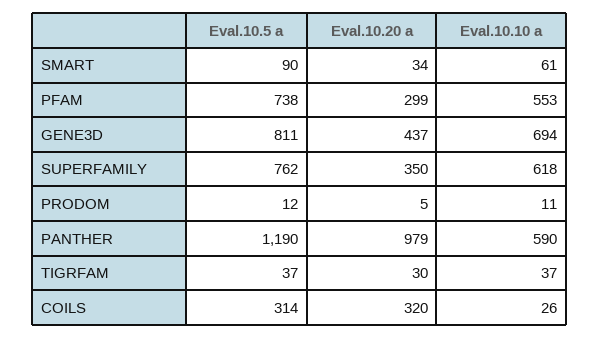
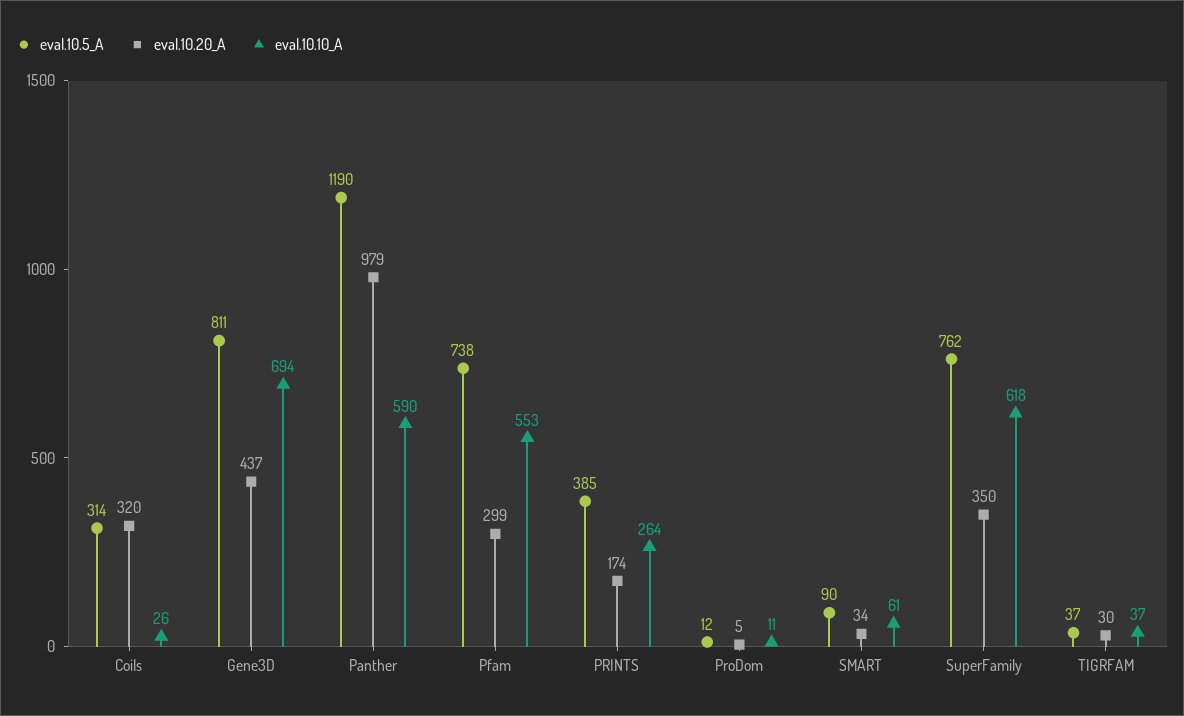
Eval.10.5 a, PRINTS: none -> 385
Eval.10.20 a, PRINTS: none -> 174
Eval.10.10 a, PRINTS: none -> 264

